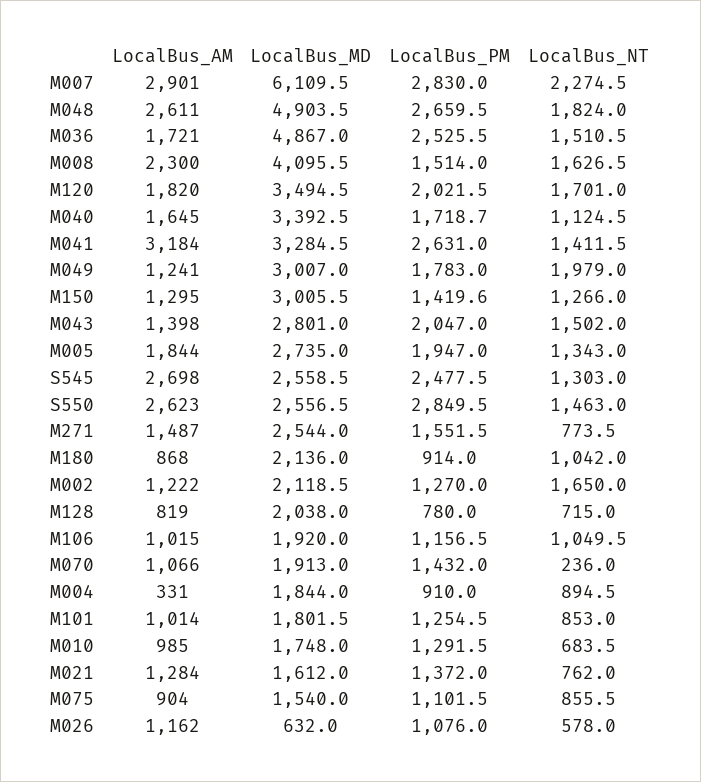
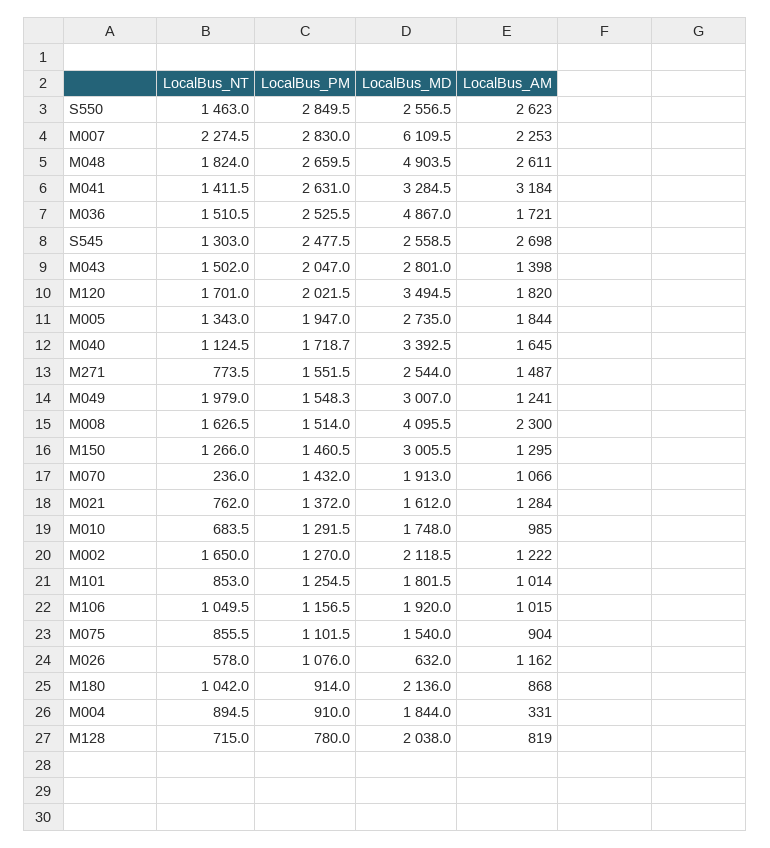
LocalBus_AM, M007: 2901 -> 2253
LocalBus_PM, M049: 1783 -> 1548.3
LocalBus_PM, M150: 1419.6 -> 1460.5

